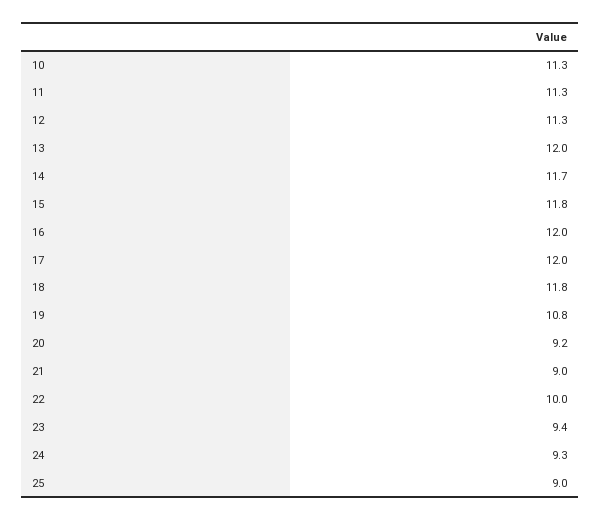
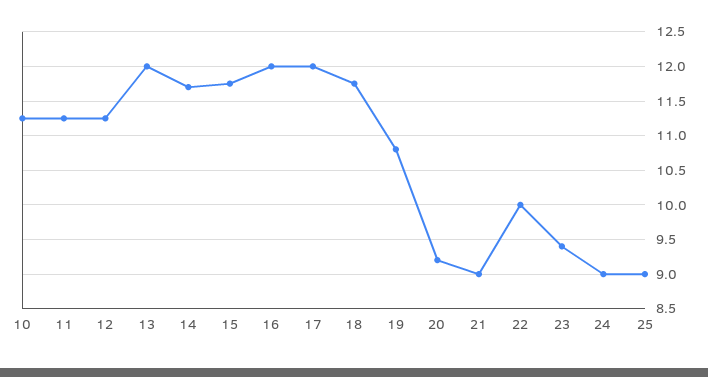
24: 9.3 -> 9

